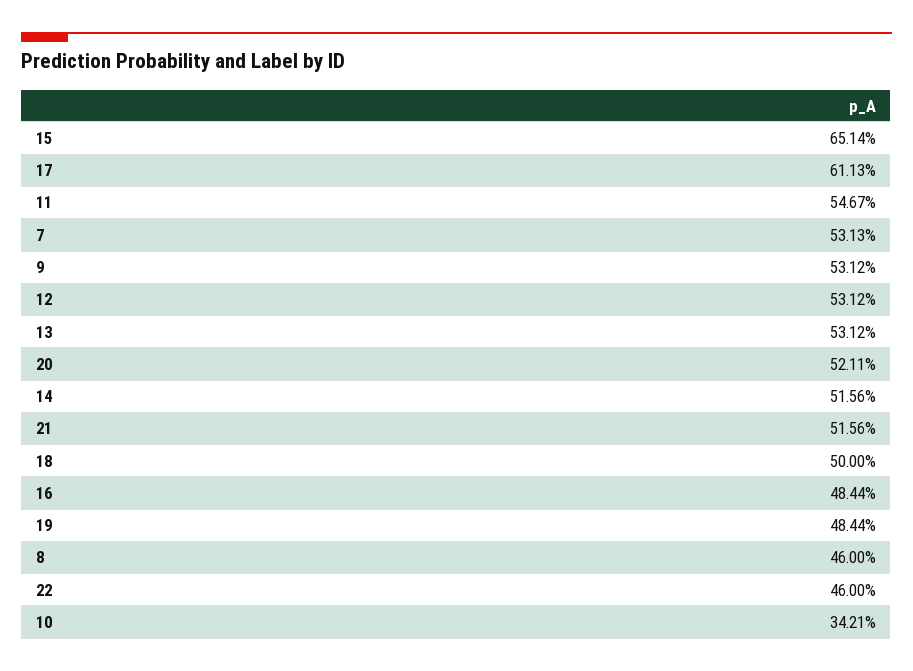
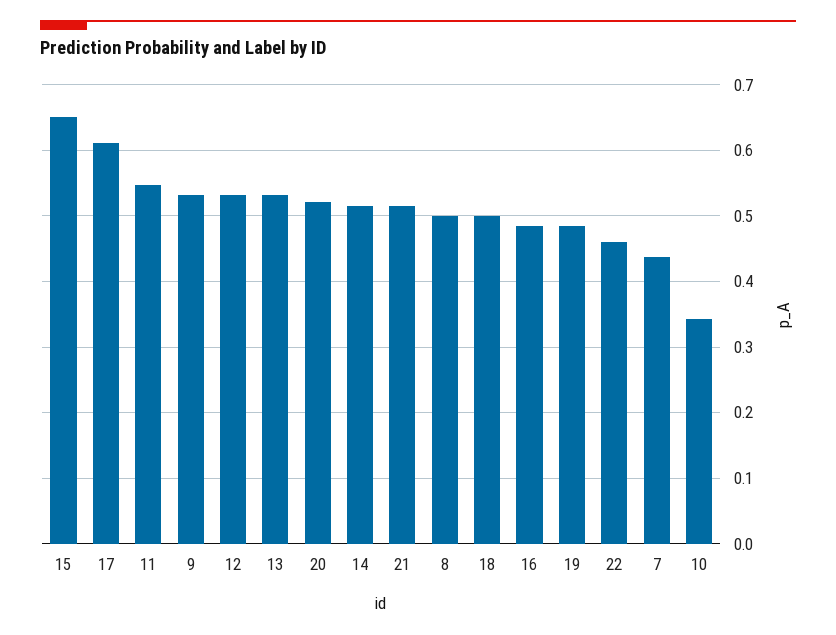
7: 0.5313 -> 0.44
8: 0.46 -> 0.5

